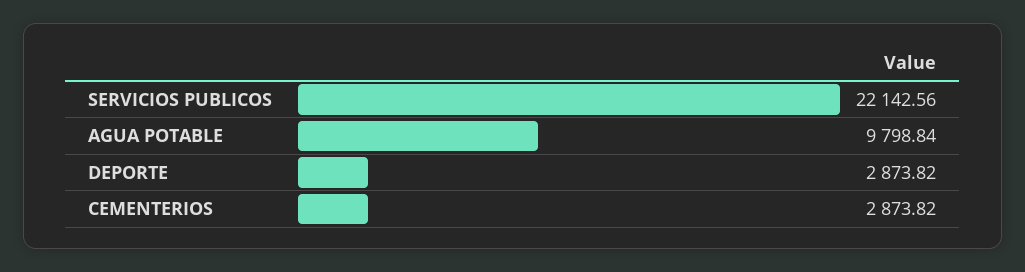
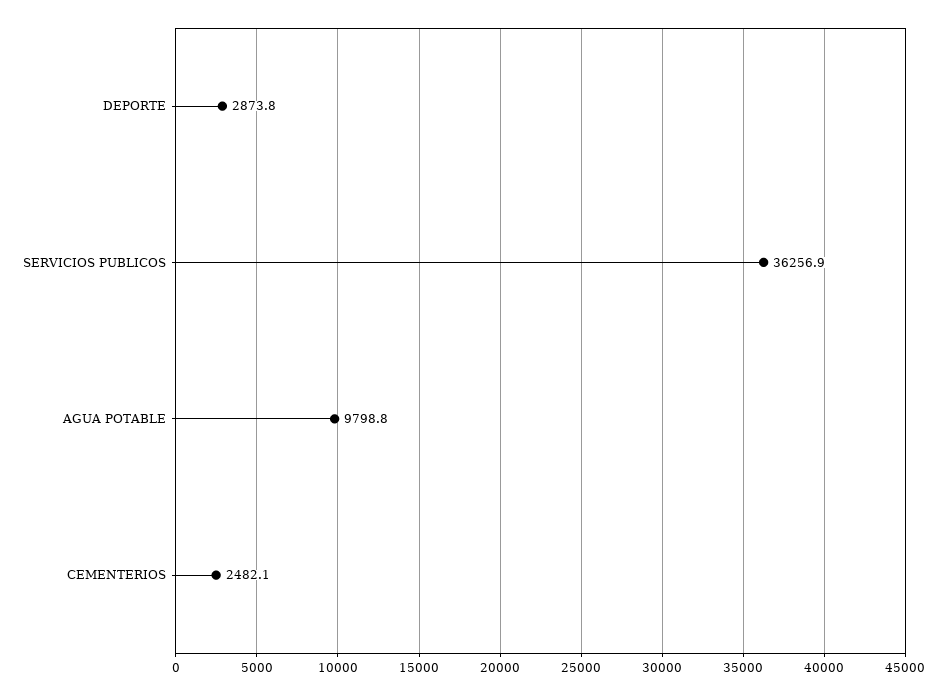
SERVICIOS PUBLICOS: 22142.56 -> 36256.9
CEMENTERIOS: 2873.82 -> 2482.1

